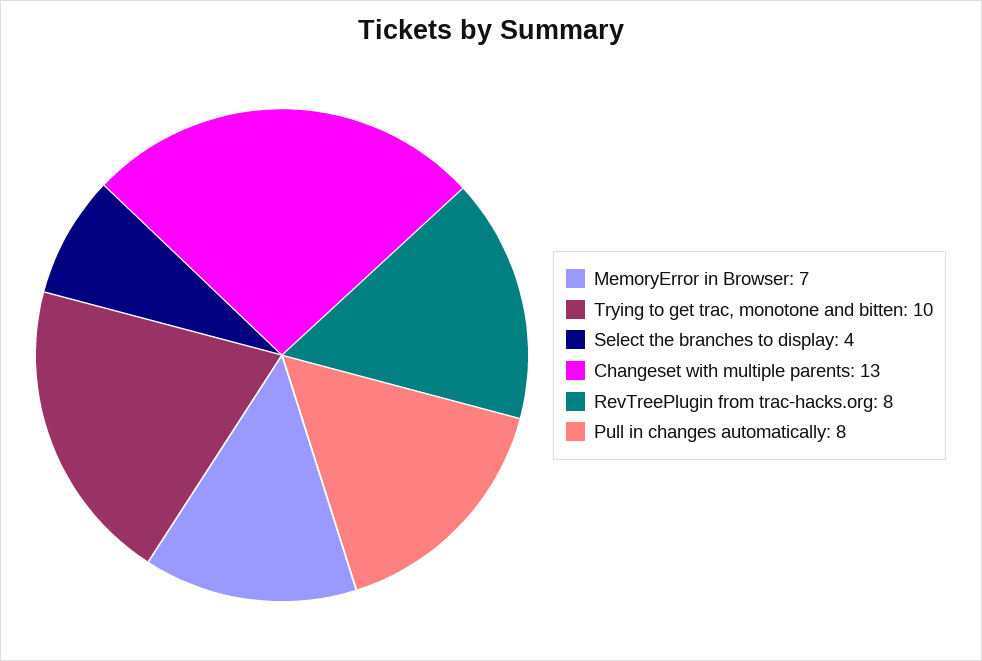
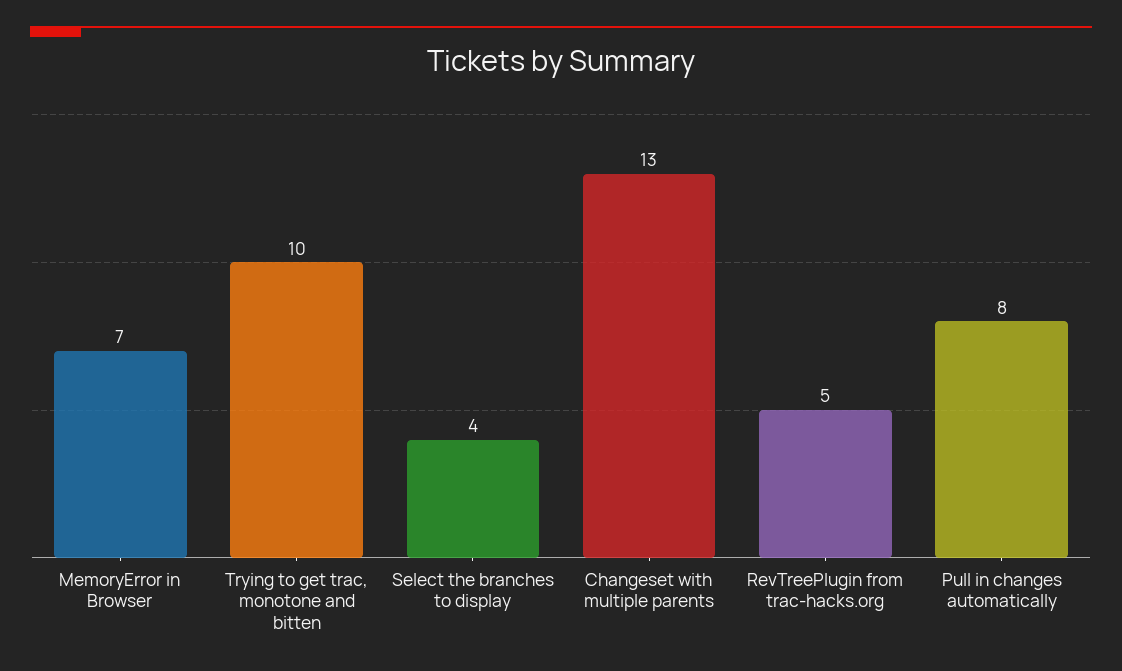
RevTreePlugin from trac-hacks.org: 8 -> 5

